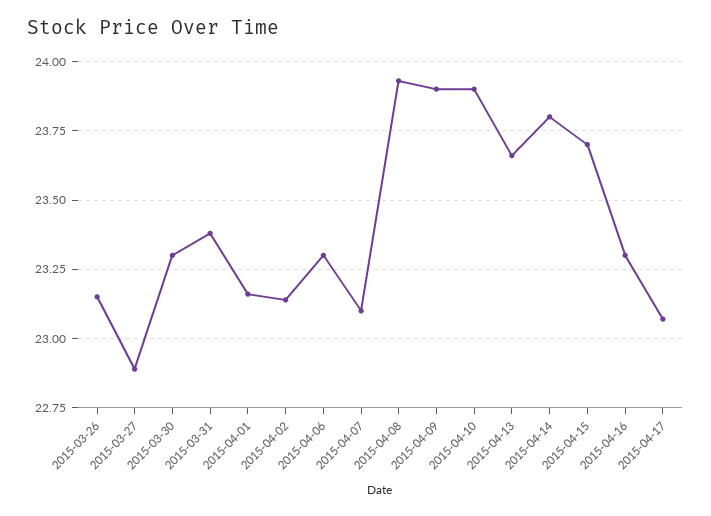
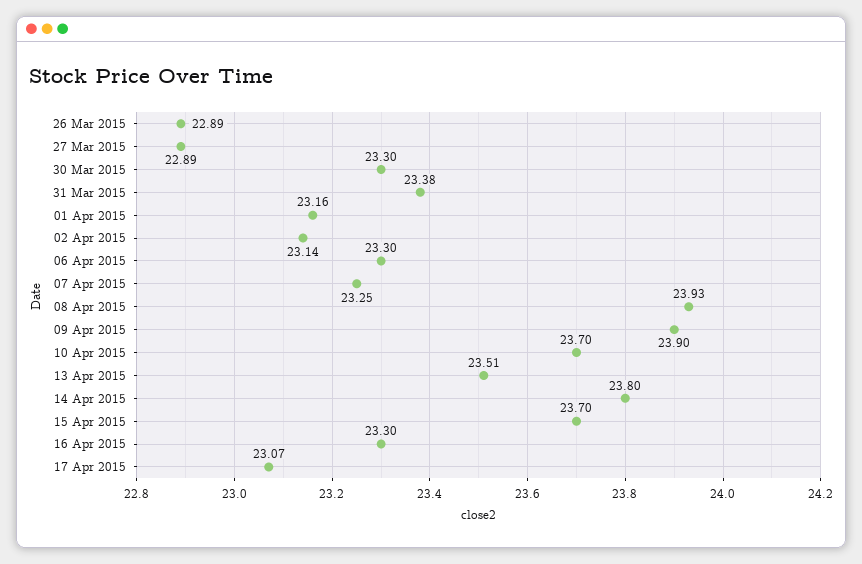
2015-03-26: 23.15 -> 22.89
2015-04-07: 23.1 -> 23.25
2015-04-10: 23.9 -> 23.7
2015-04-13: 23.65 -> 23.51

